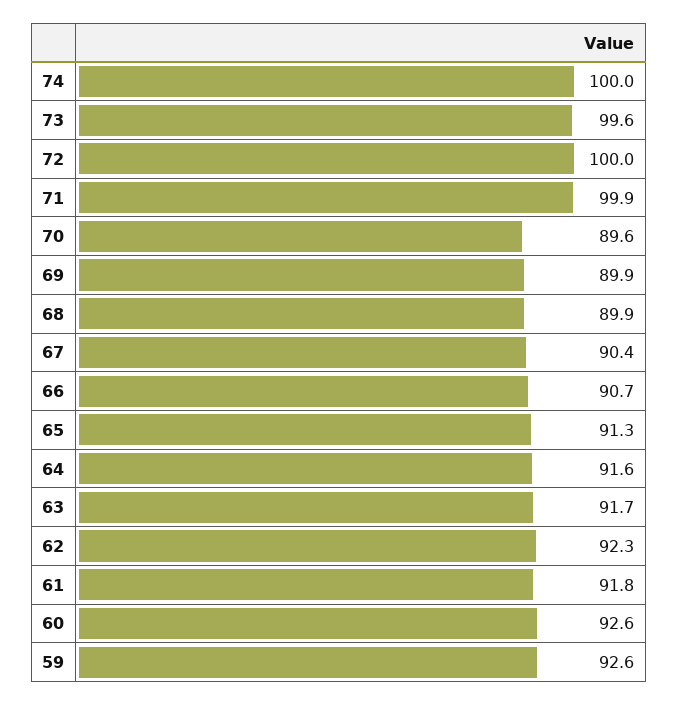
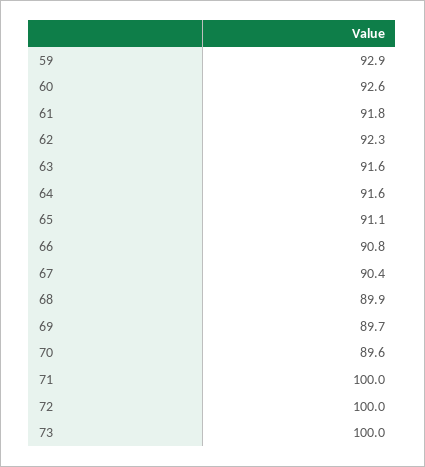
74: 100 -> none
73: 99.6 -> 100
71: 99.9 -> 100
69: 89.9 -> 89.7
66: 90.7 -> 90.8
65: 91.3 -> 91.1
63: 91.7 -> 91.6
59: 92.6 -> 92.9

